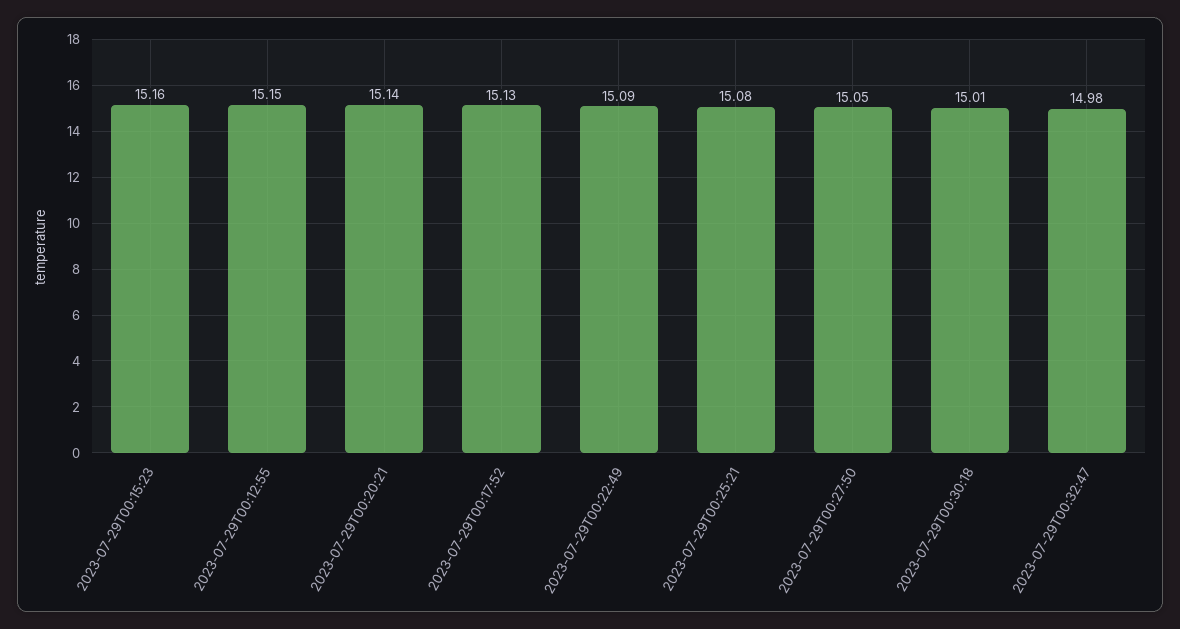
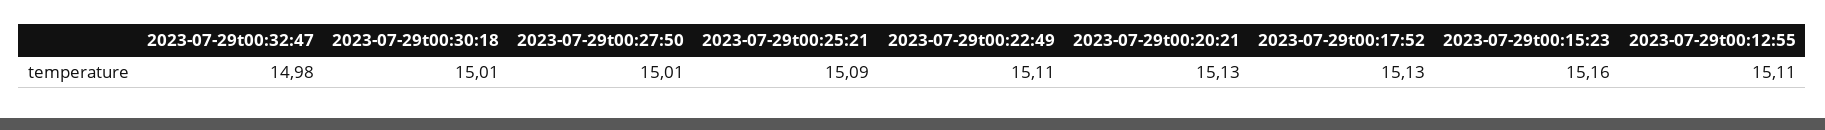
2023-07-29T00:12:55: 15.15 -> 15.11
2023-07-29T00:20:21: 15.14 -> 15.13
2023-07-29T00:22:49: 15.09 -> 15.11
2023-07-29T00:25:21: 15.08 -> 15.09
2023-07-29T00:27:50: 15.05 -> 15.01

